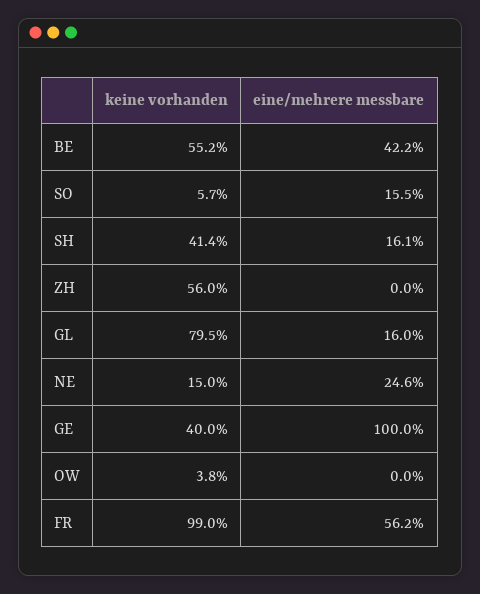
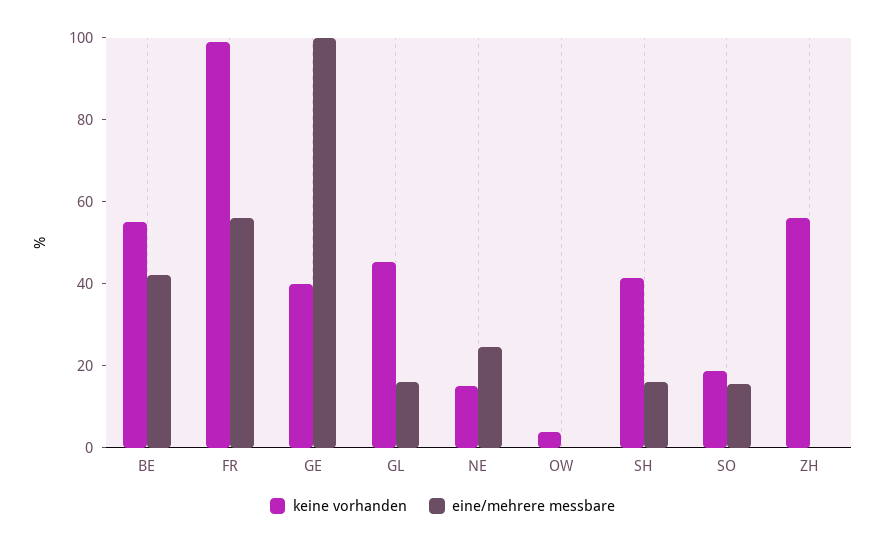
keine vorhanden, SO: 5.7 -> 20
keine vorhanden, GL: 79.5 -> 45

